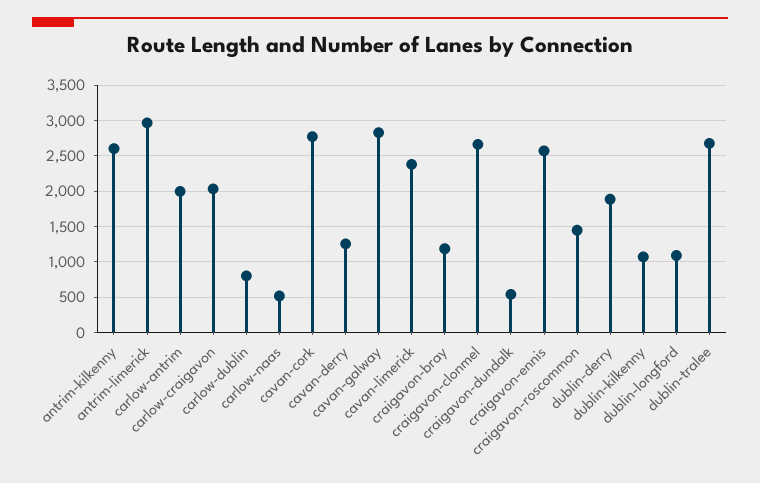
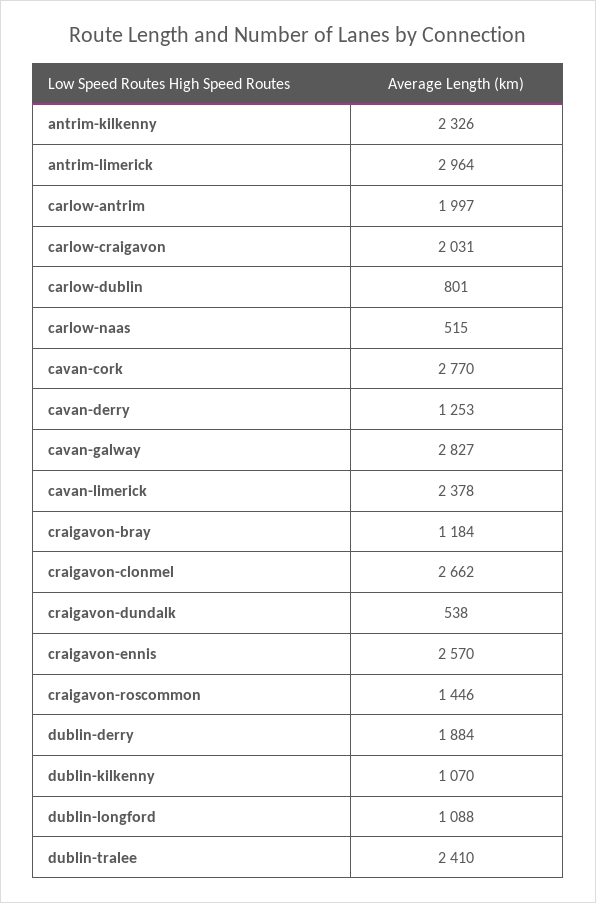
antrim-kilkenny: 2600 -> 2326
dublin-tralee: 2700 -> 2410

